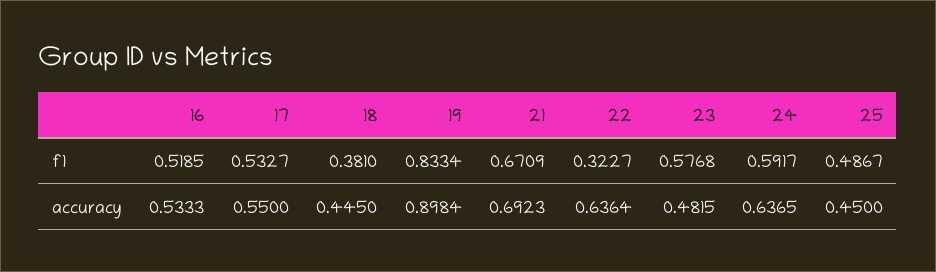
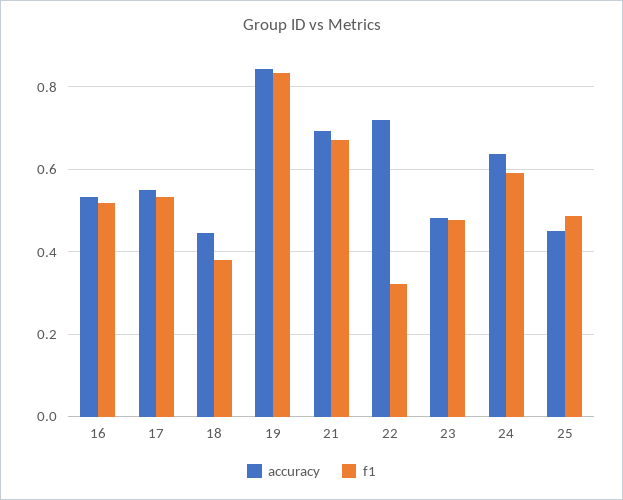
f1, 23: 0.5768 -> 0.48
accuracy, 19: 0.8984 -> 0.84
accuracy, 22: 0.6364 -> 0.72

